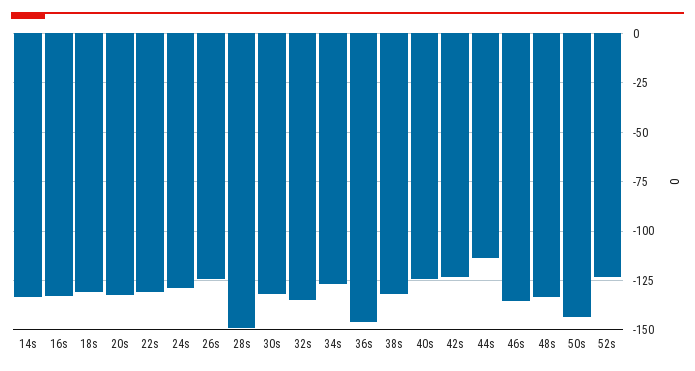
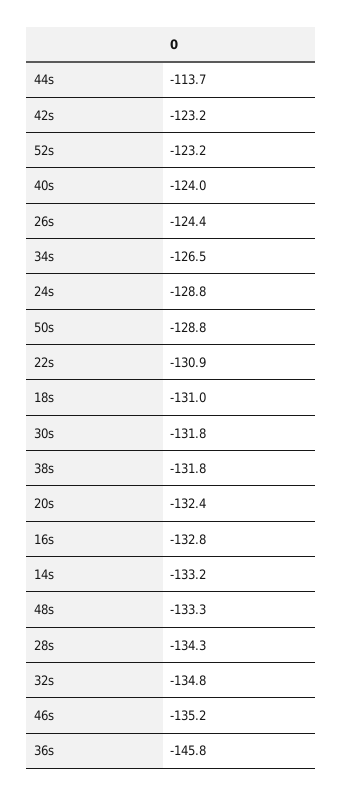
28s: -150 -> -134.3
50s: -145 -> -128.8

